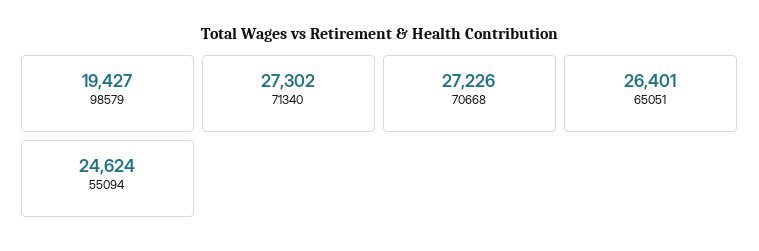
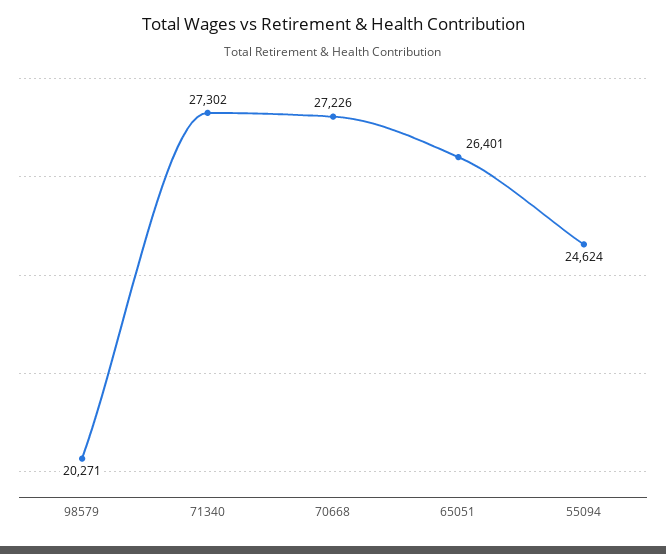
98579: 19427 -> 20271

